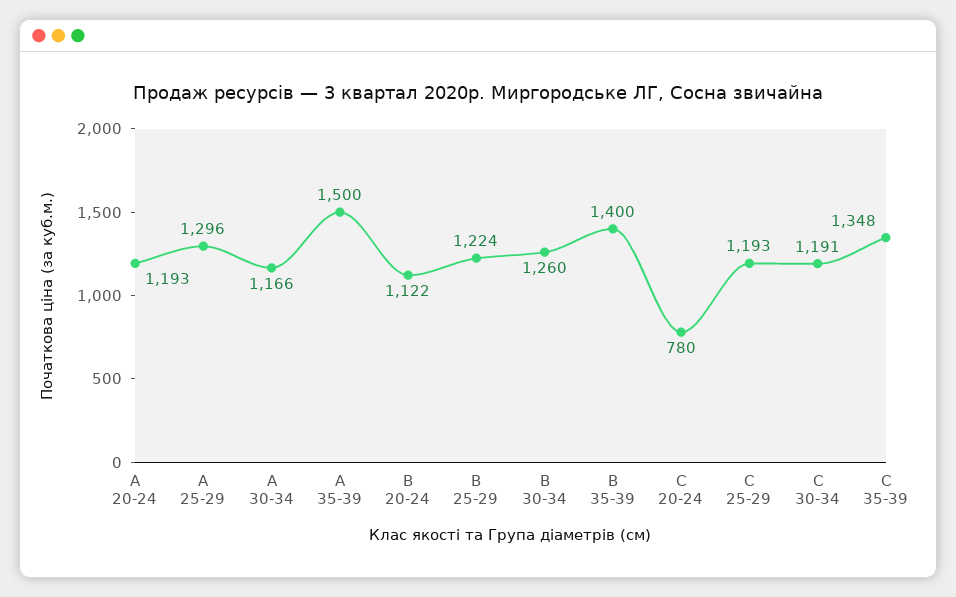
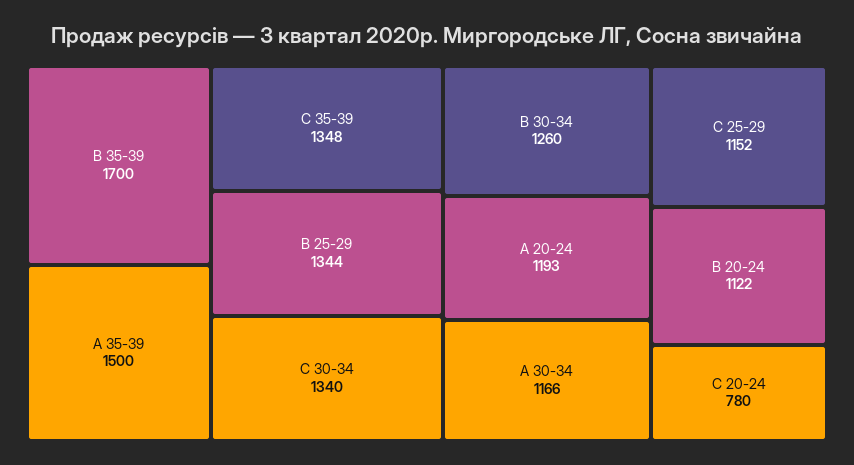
A 25-29: 1296 -> none
B 25-29: 1224 -> 1344
B 35-39: 1400 -> 1700
C 25-29: 1193 -> 1152
C 30-34: 1191 -> 1340

